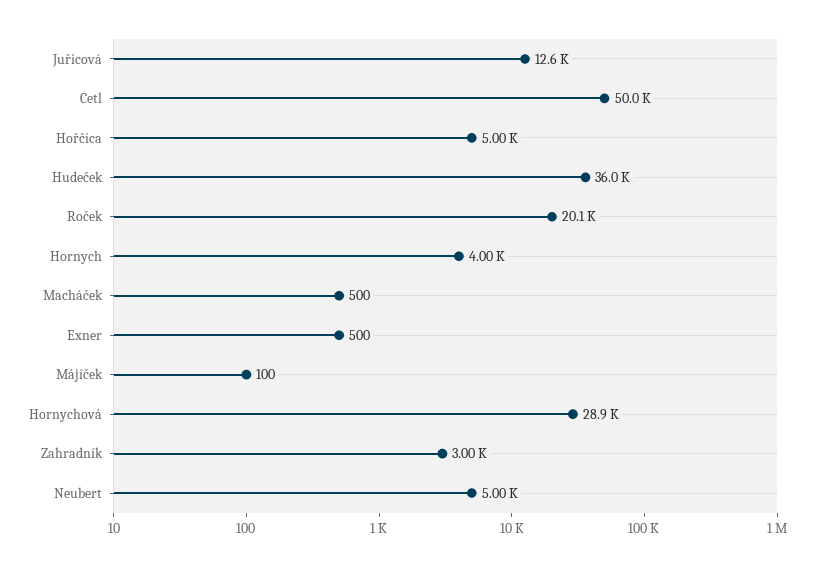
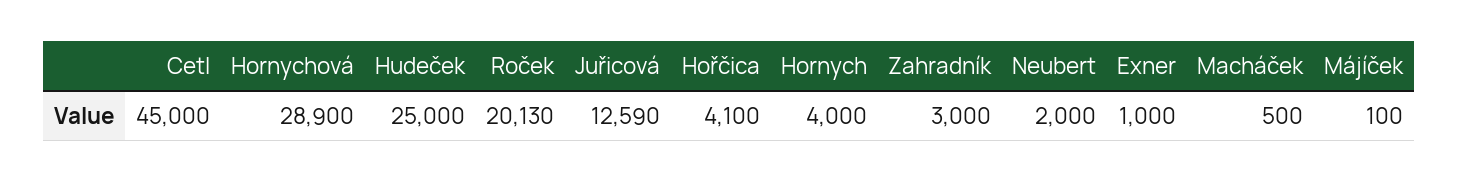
Cetl: 50000 -> 45000
Hořčica: 5000 -> 4100
Hudeček: 36000 -> 25000
Exner: 500 -> 1000
Neubert: 5000 -> 2000

